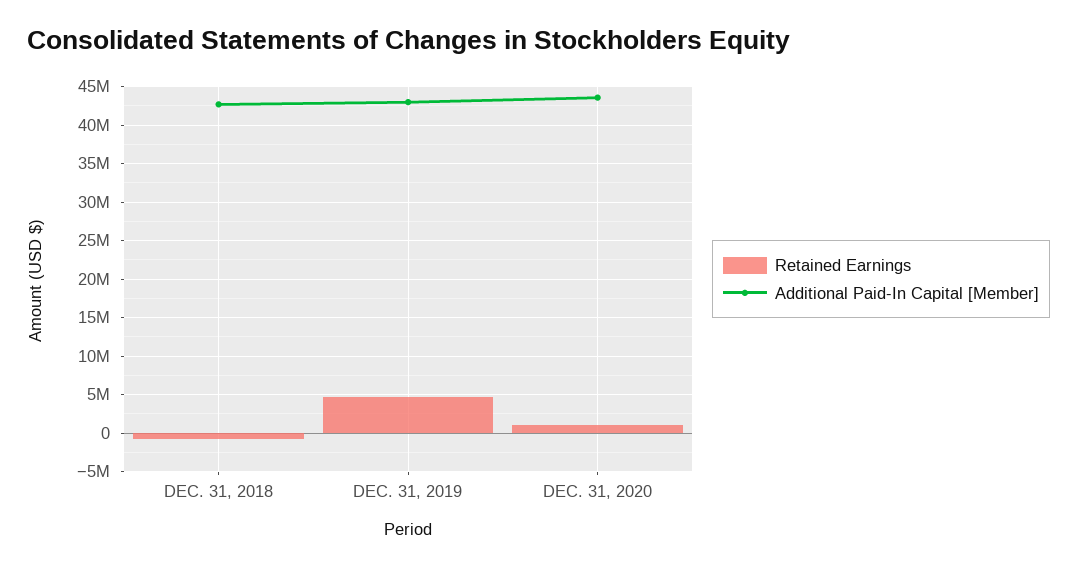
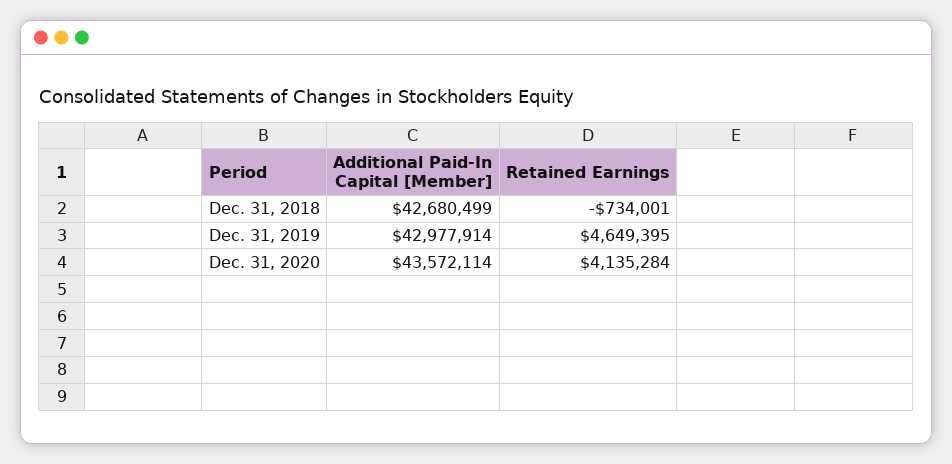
Retained Earnings, DEC. 31, 2020: 1000000 -> 4135284

